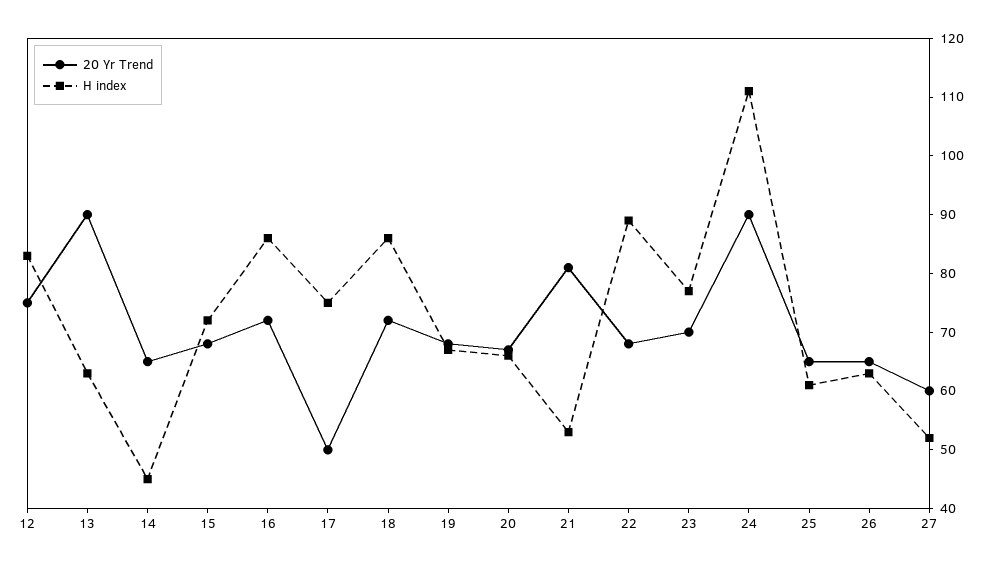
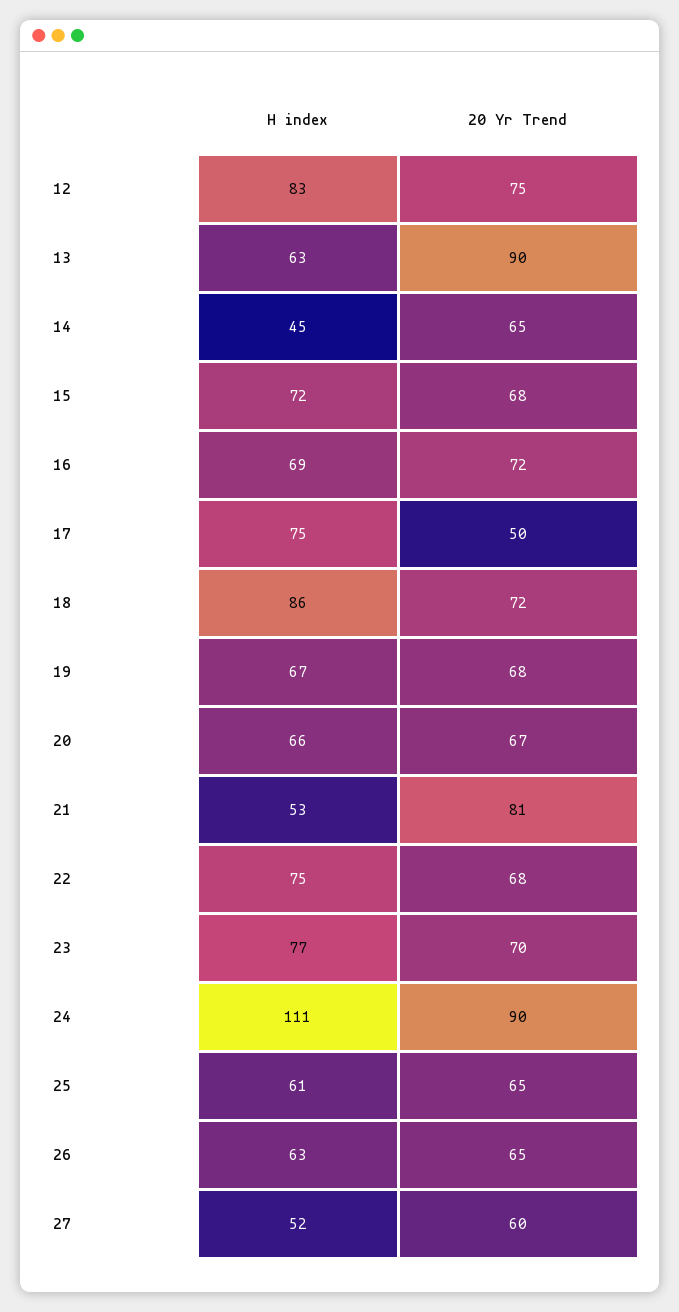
H index, 16: 85 -> 69
H index, 22: 90 -> 75

